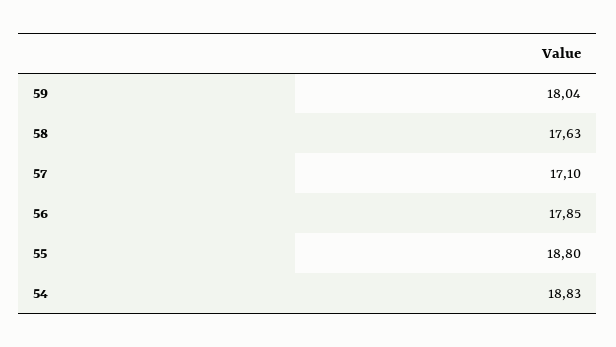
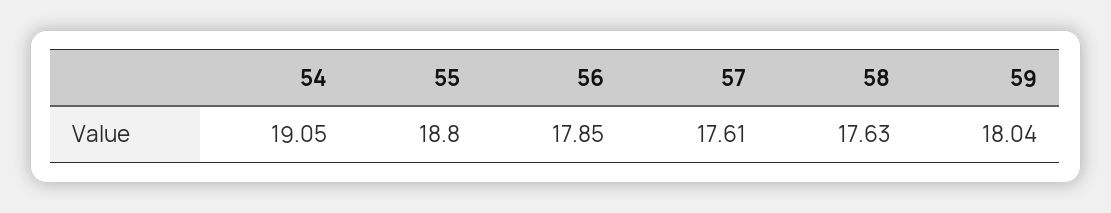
57: 17.1 -> 17.61
54: 18.83 -> 19.05

